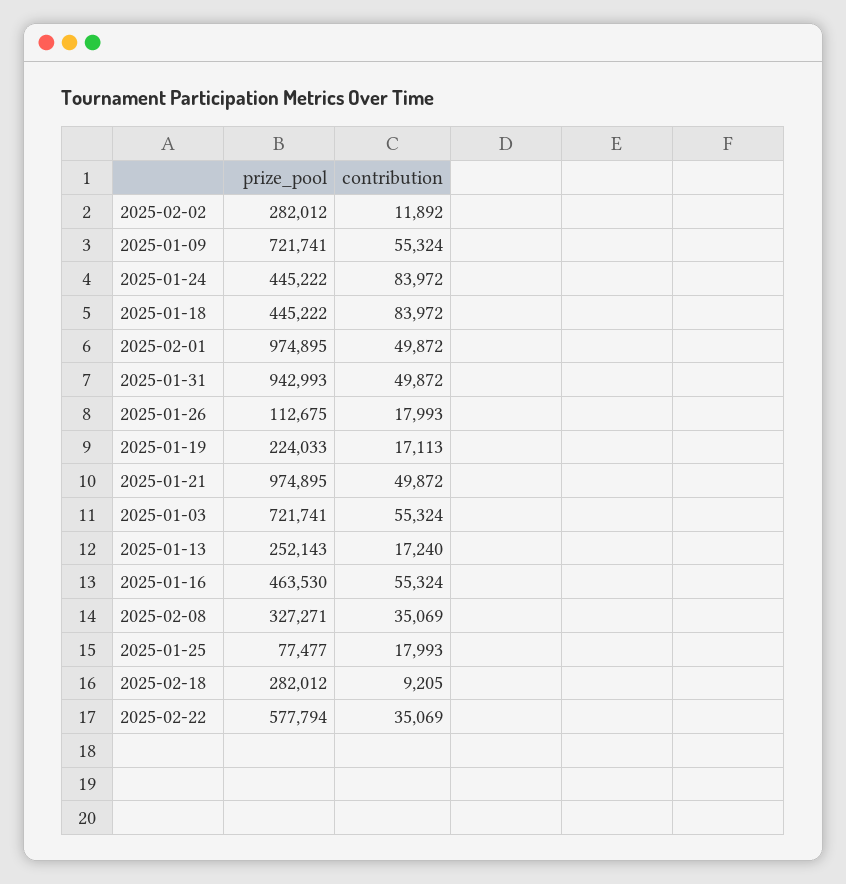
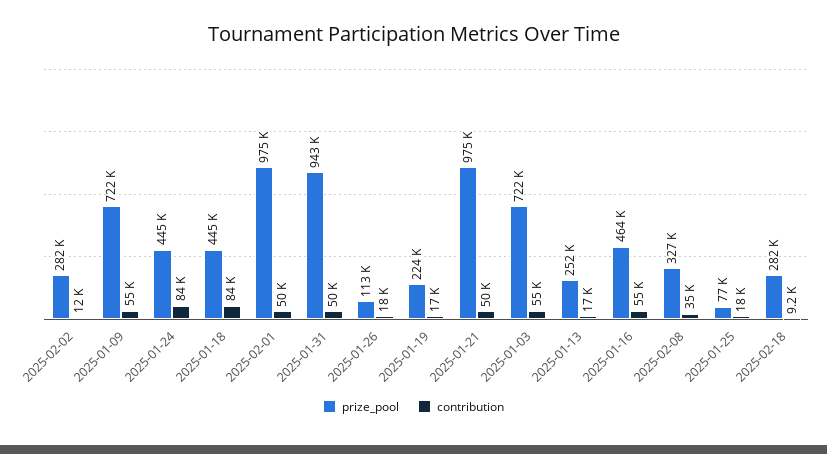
prize_pool, 2025-02-22: 577794 -> none
contribution, 2025-02-22: 35069 -> none

